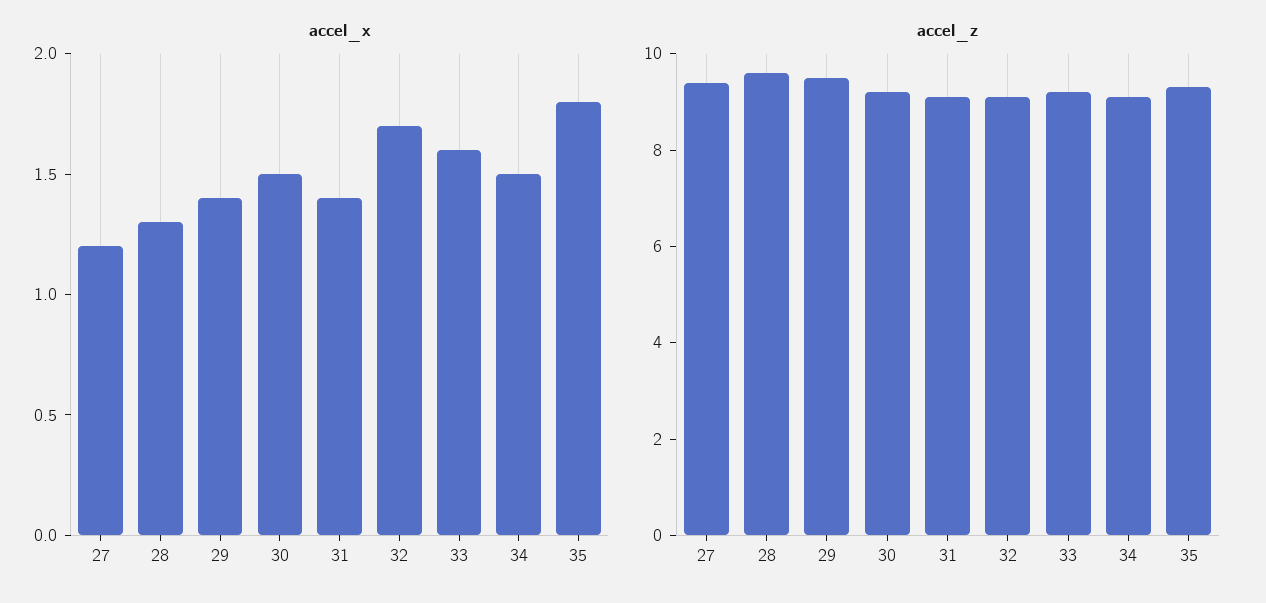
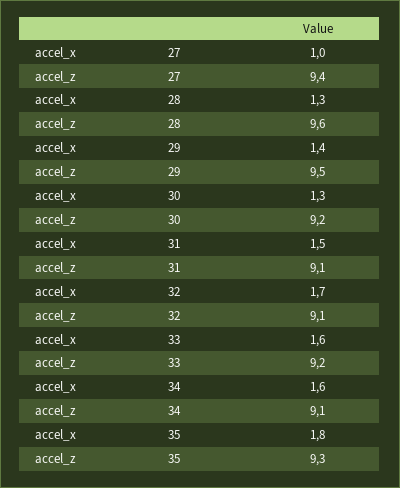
accel_x, 27: 1.2 -> 1
accel_x, 30: 1.5 -> 1.3
accel_x, 31: 1.4 -> 1.5
accel_x, 34: 1.5 -> 1.6

